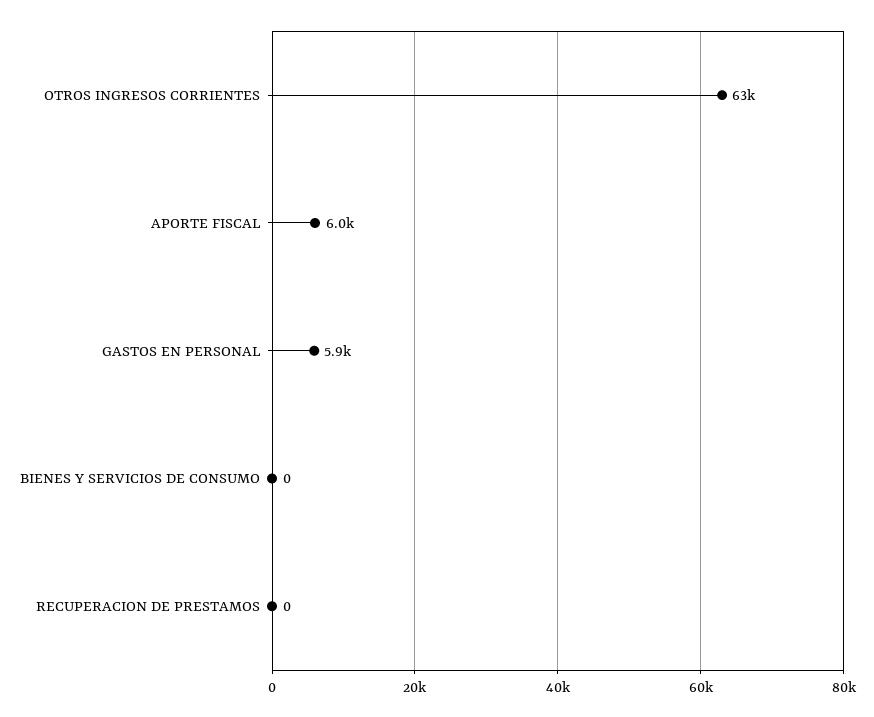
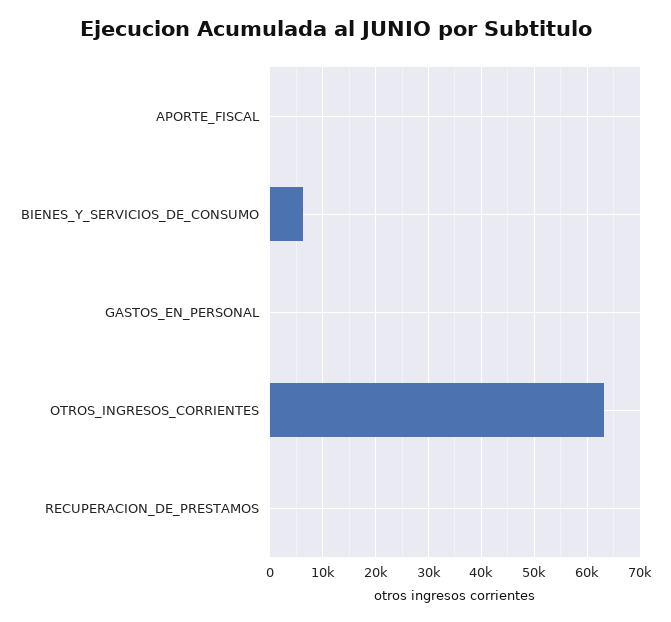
APORTE FISCAL: 6000 -> 0
GASTOS EN PERSONAL: 5900 -> 0
BIENES Y SERVICIOS DE CONSUMO: 0 -> 6000

